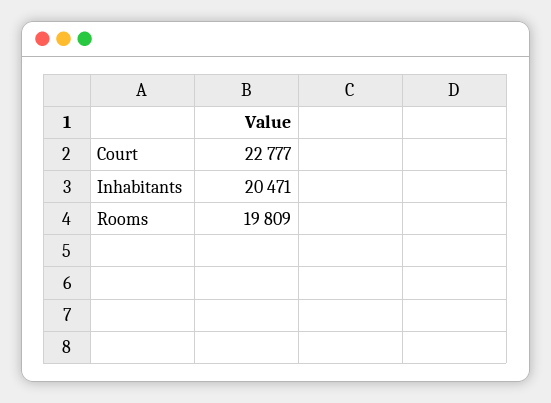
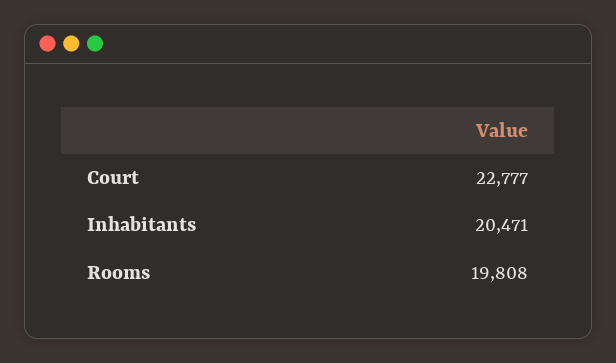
Rooms: 19809 -> 19808

